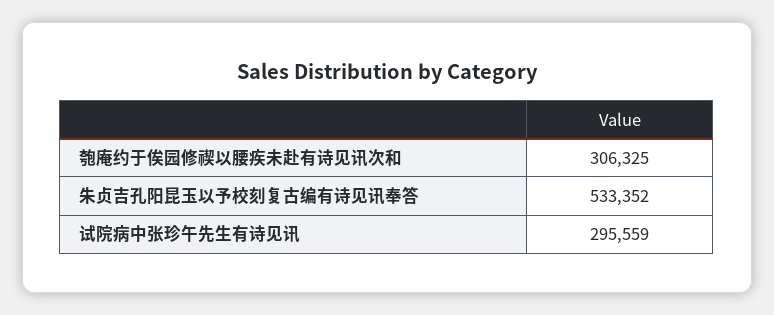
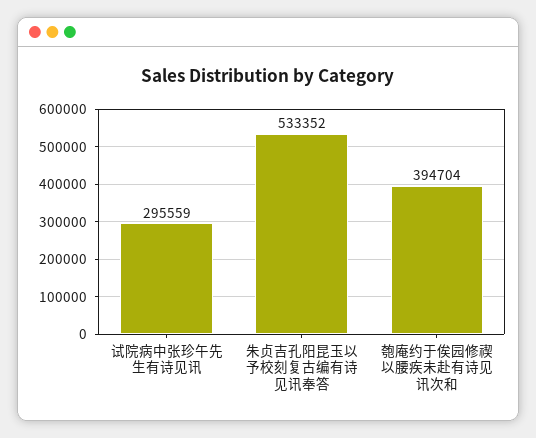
匏庵约于俟园修禊以腰疾未赴有诗见讯次和: 306325 -> 394704

